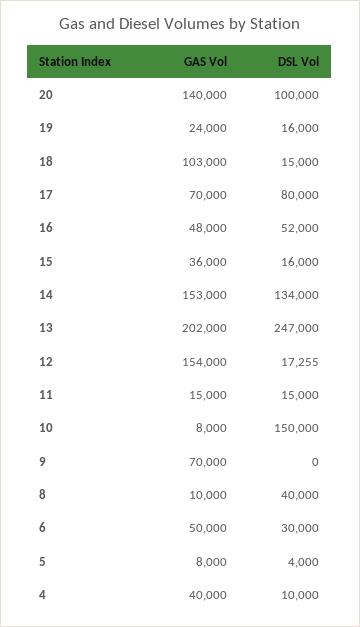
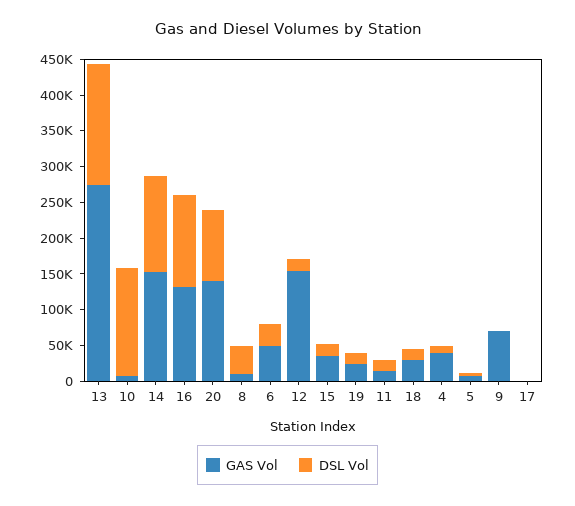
GAS Vol, 18: 103000 -> 25000
GAS Vol, 17: 70000 -> 0
DSL Vol, 17: 80000 -> 0
GAS Vol, 16: 48000 -> 125000
DSL Vol, 16: 52000 -> 125000
GAS Vol, 13: 202000 -> 275000
DSL Vol, 13: 247000 -> 175000

